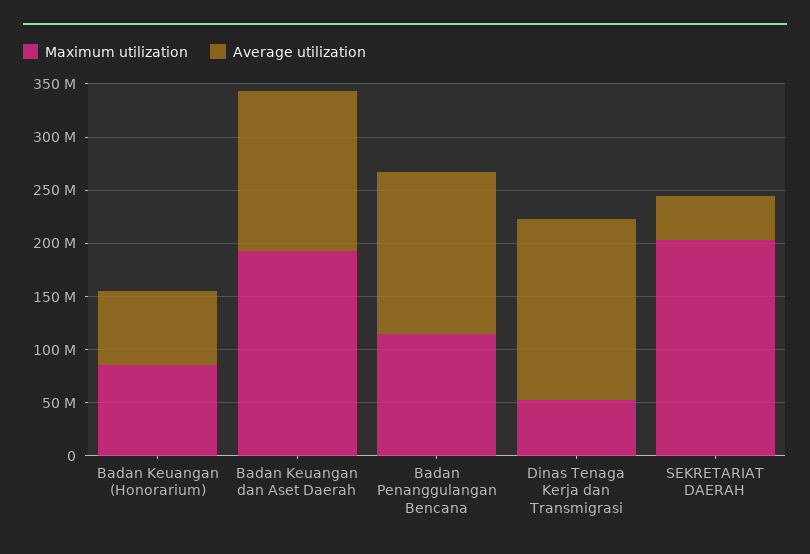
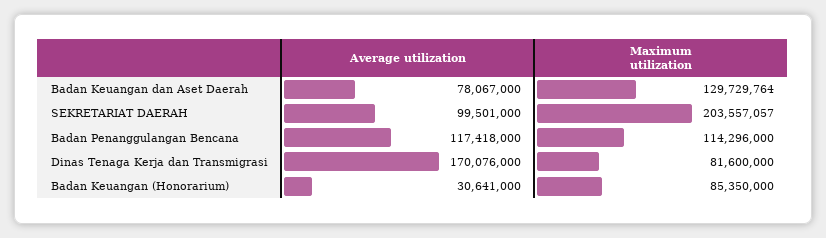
Average utilization, Badan Keuangan (Honorarium): 70000000 -> 30641000
Maximum utilization, Badan Keuangan dan Aset Daerah: 190000000 -> 129729764
Average utilization, Badan Keuangan dan Aset Daerah: 150000000 -> 78067000
Average utilization, Badan Penanggulangan Bencana: 150000000 -> 117418000
Maximum utilization, Dinas Tenaga Kerja dan Transmigrasi: 50000000 -> 81600000
Average utilization, SEKRETARIAT DAERAH: 40000000 -> 99501000

